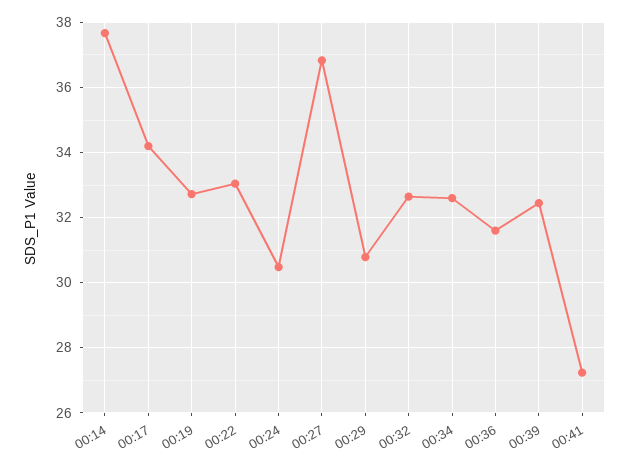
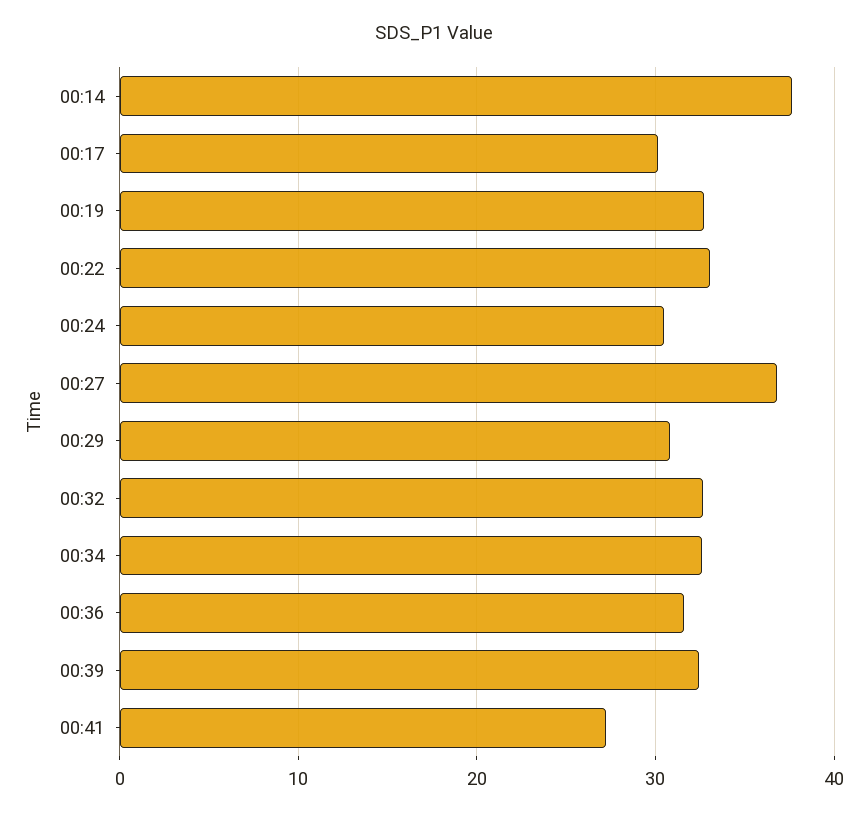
00:17: 34.2 -> 30

